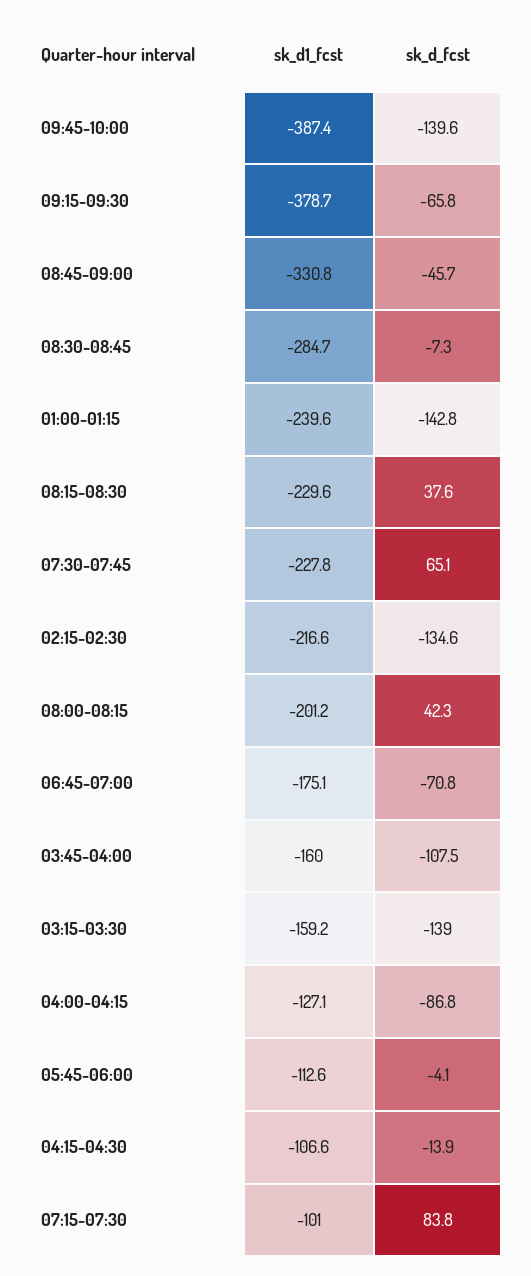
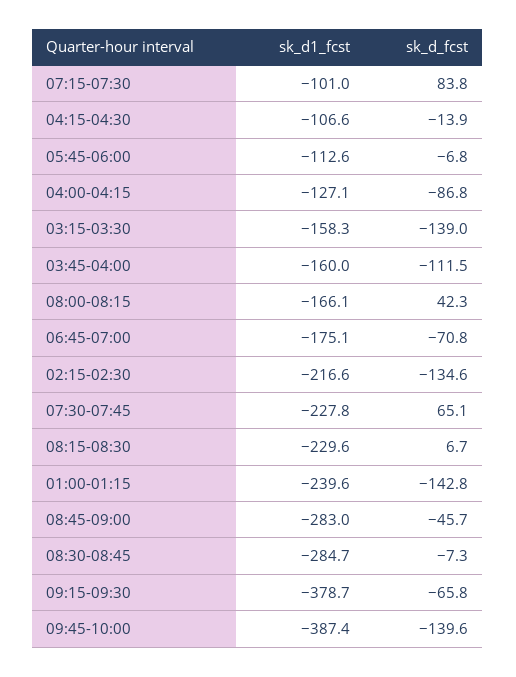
sk_d1_fcst, 08:45-09:00: -330.8 -> -283
sk_d_fcst, 08:15-08:30: 37.6 -> 6.7
sk_d1_fcst, 08:00-08:15: -201.2 -> -166.1
sk_d_fcst, 03:45-04:00: -107.5 -> -111.5
sk_d1_fcst, 03:15-03:30: -159.2 -> -158.3
sk_d_fcst, 05:45-06:00: -4.1 -> -6.8

